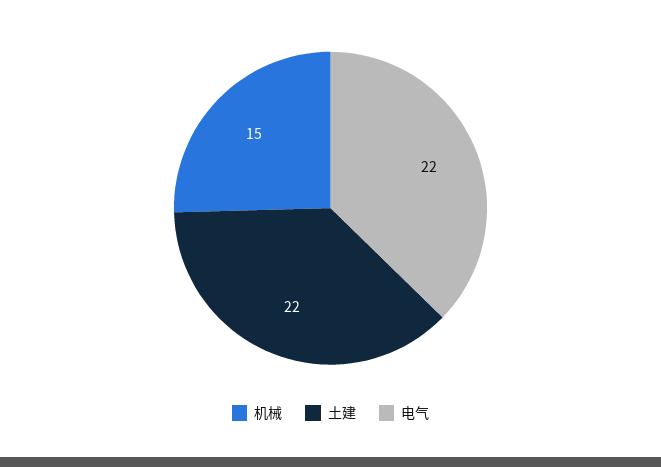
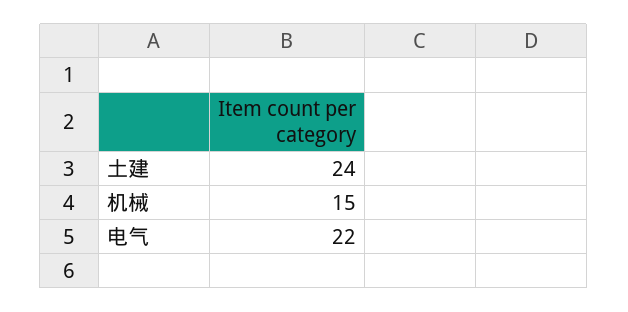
土建: 22 -> 24

